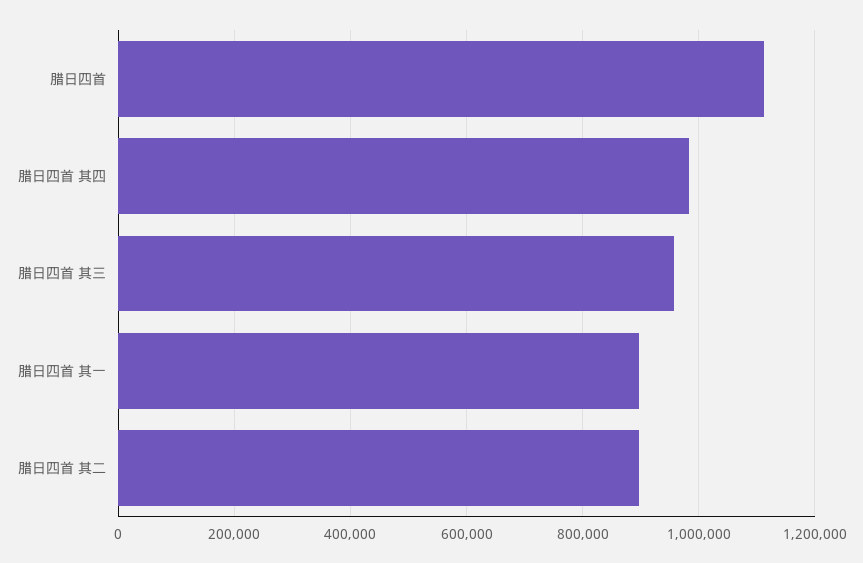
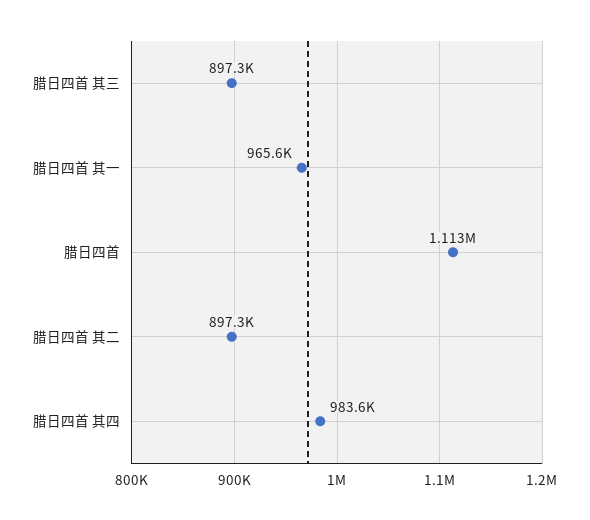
腊日四首 其三: 960000 -> 897300
腊日四首 其一: 900000 -> 965600

